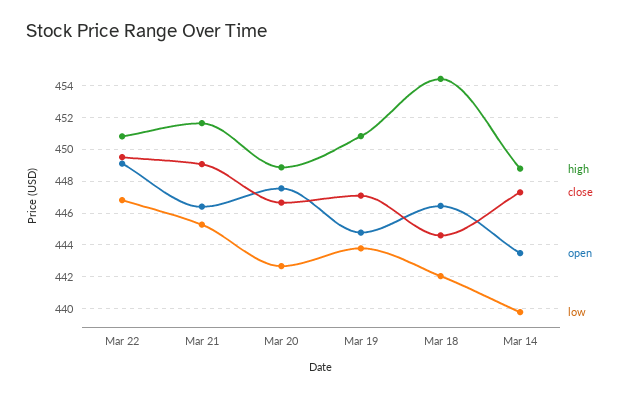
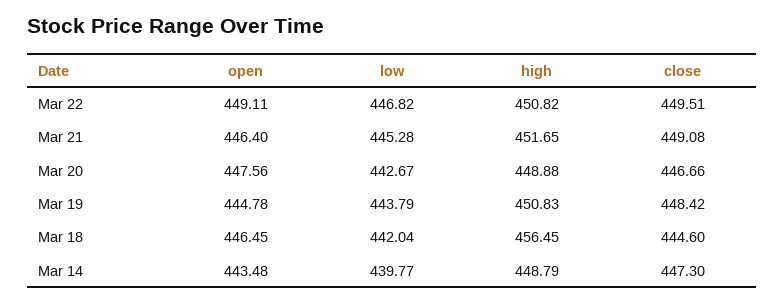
close, Mar 19: 447 -> 448.42
high, Mar 18: 454.5 -> 456.45

